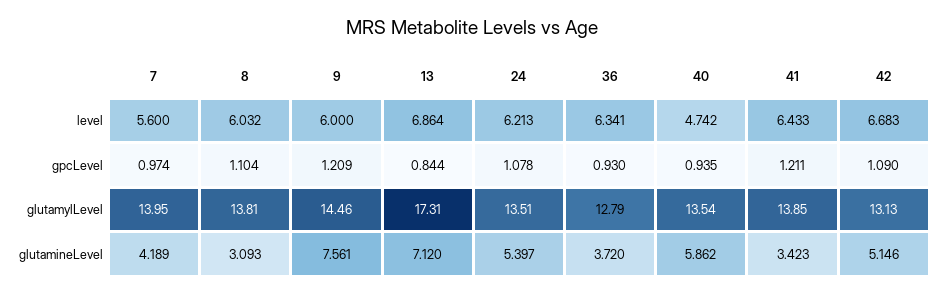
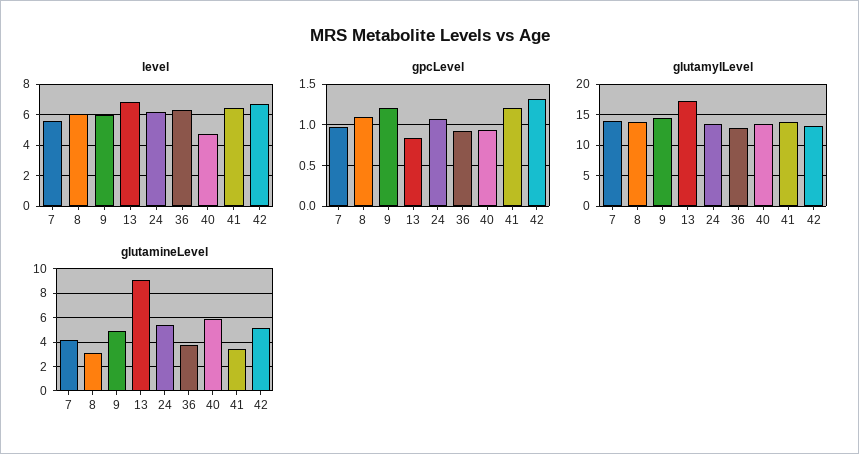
gpcLevel, 42: 1.09 -> 1.3
glutamineLevel, 9: 7.561 -> 5
glutamineLevel, 13: 7.12 -> 9

